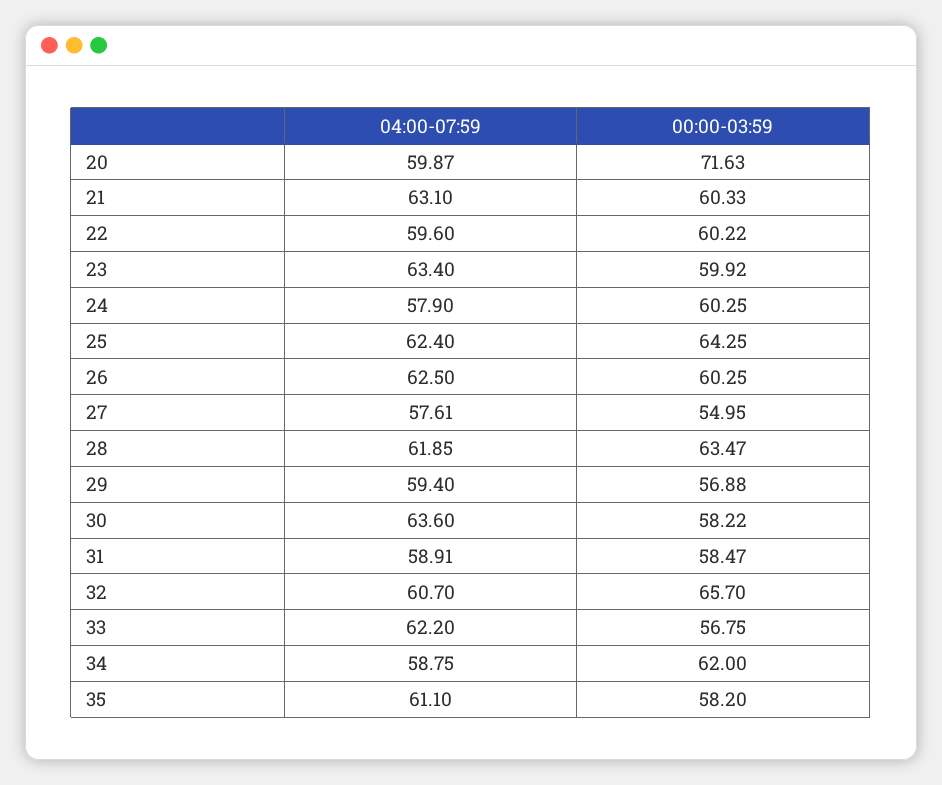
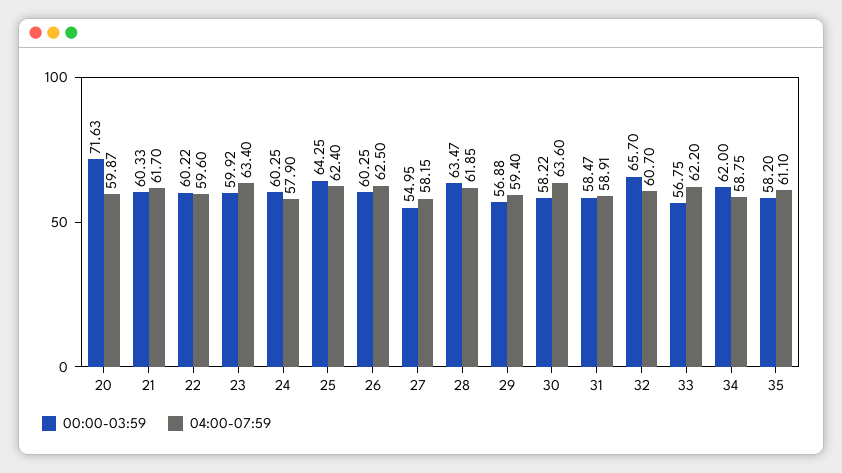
04:00-07:59, 21: 63.1 -> 61.7
04:00-07:59, 27: 57.61 -> 58.15

